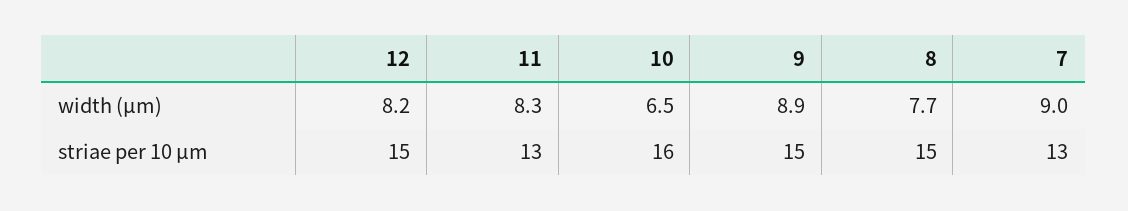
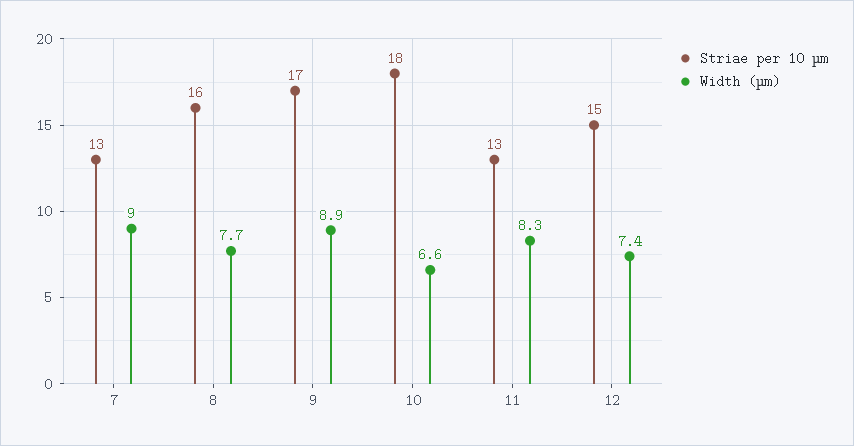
width (µm), 12: 8.2 -> 7.4
width (µm), 10: 6.5 -> 6.6
striae per 10 µm, 10: 16 -> 18
striae per 10 µm, 9: 15 -> 17
striae per 10 µm, 8: 15 -> 16

